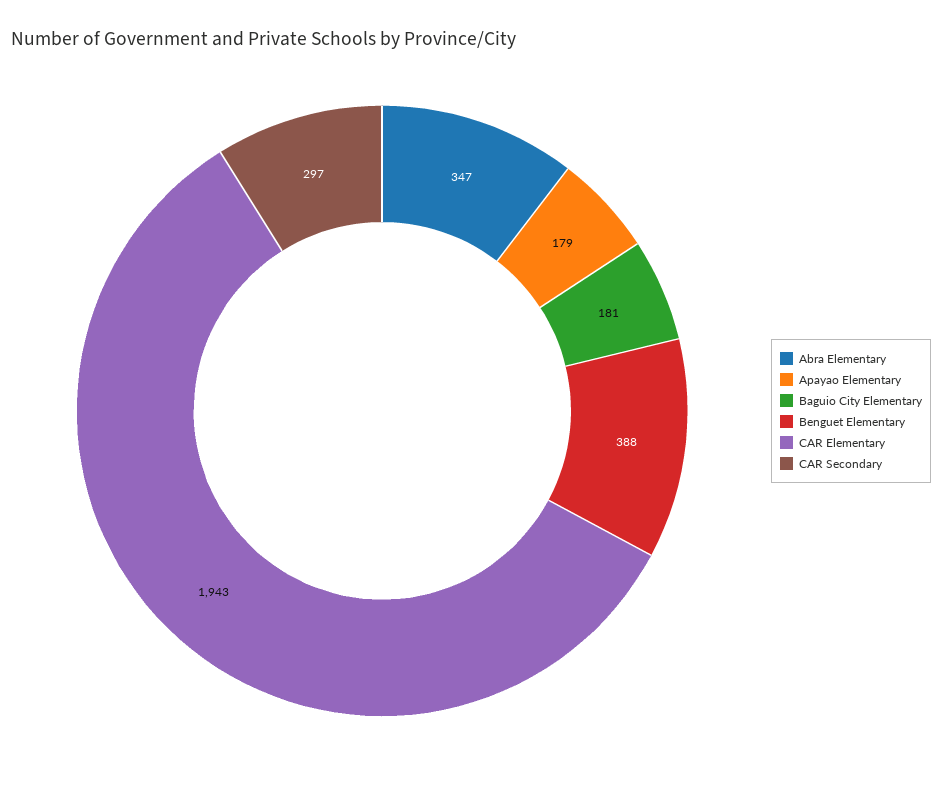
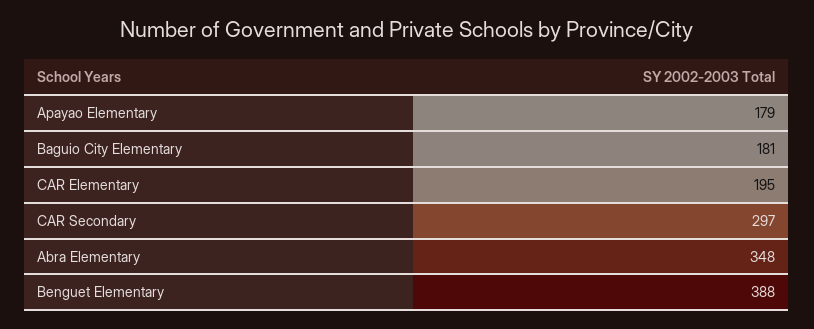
Abra Elementary: 347 -> 348
CAR Elementary: 1943 -> 195

